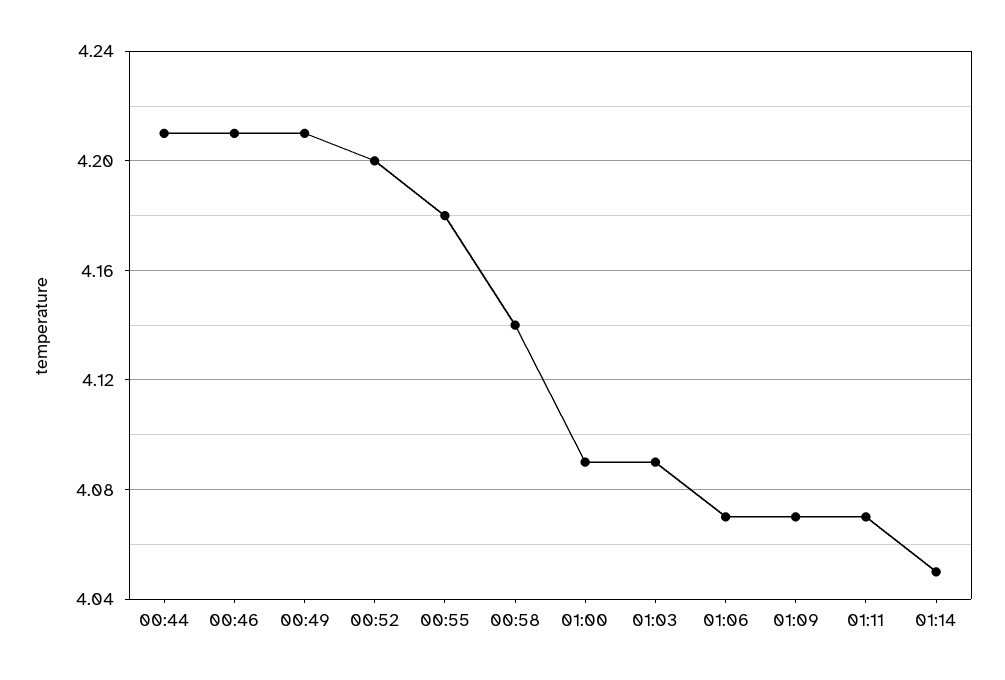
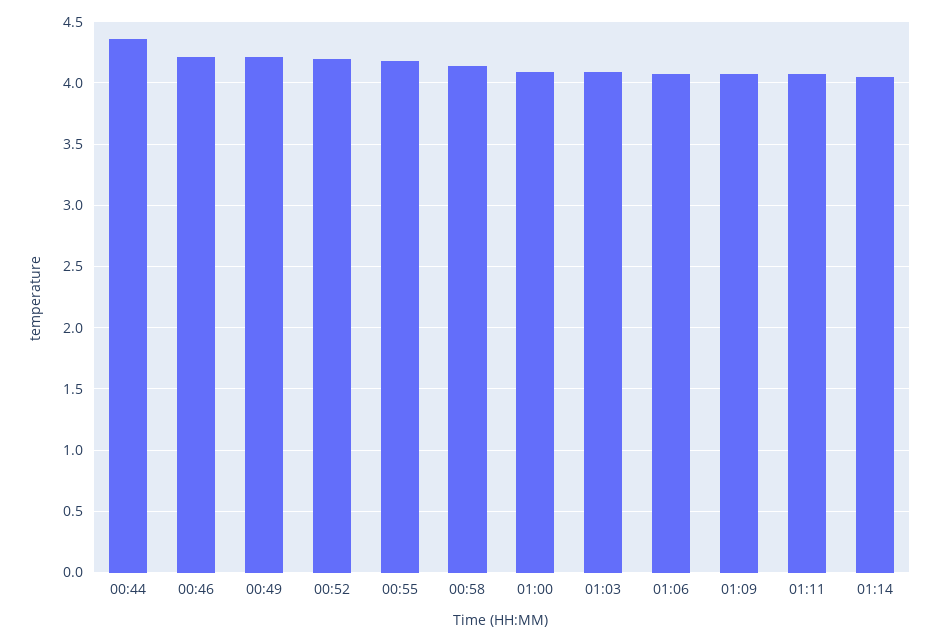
00:44: 4.21 -> 4.35

